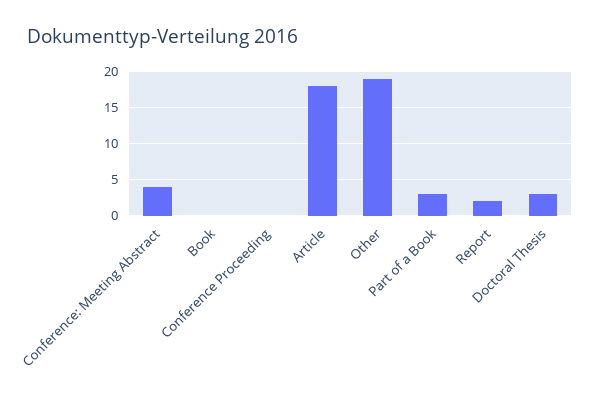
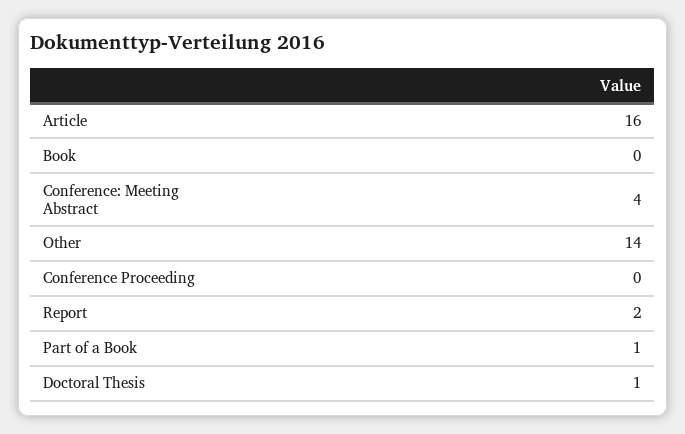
Article: 18 -> 16
Other: 19 -> 14
Part of a Book: 3 -> 1
Doctoral Thesis: 3 -> 1

